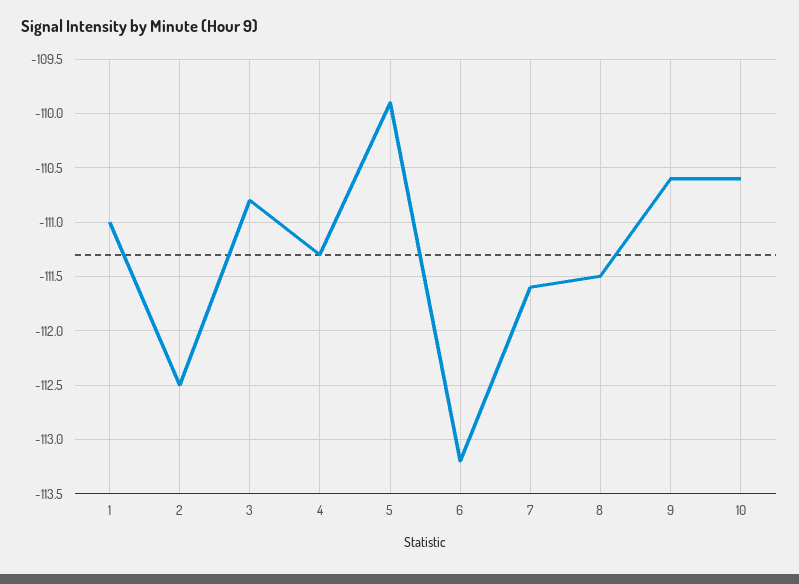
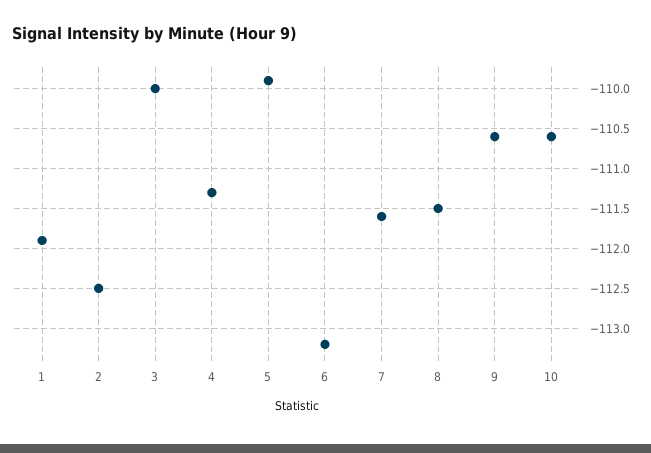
1: -111 -> -111.9
3: -110.8 -> -110

